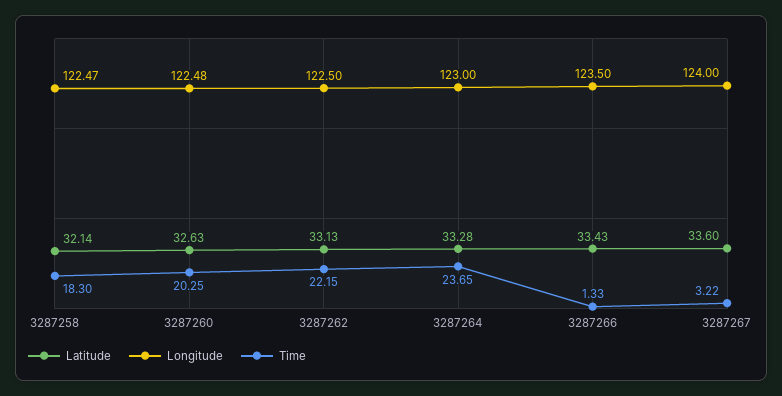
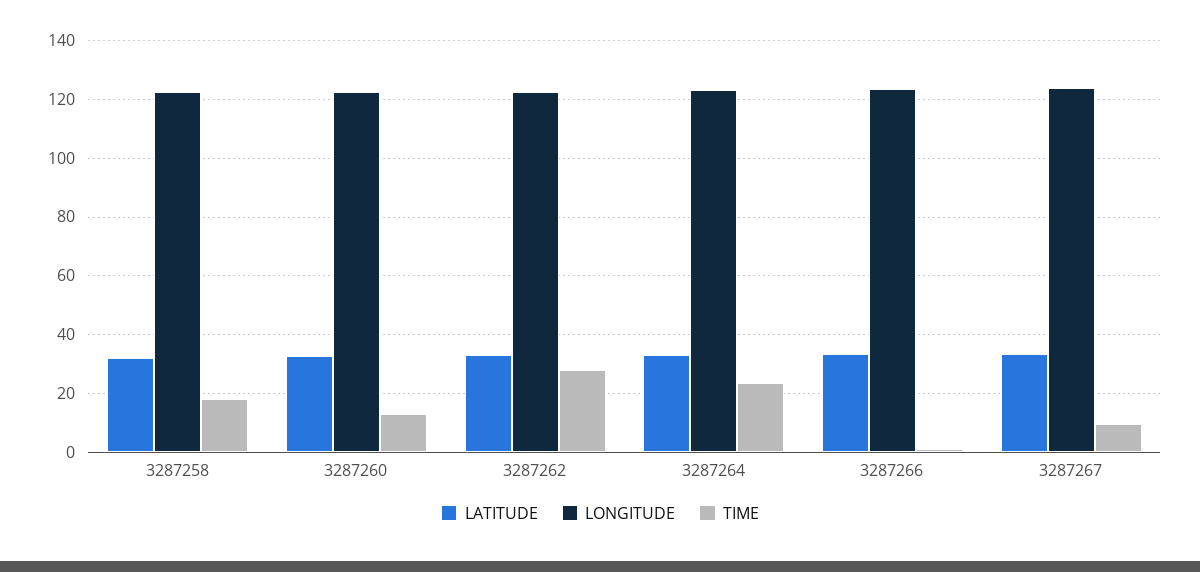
Time, 3287260: 20.25 -> 12.5
Time, 3287262: 22.15 -> 27.5
Time, 3287267: 3.22 -> 10

